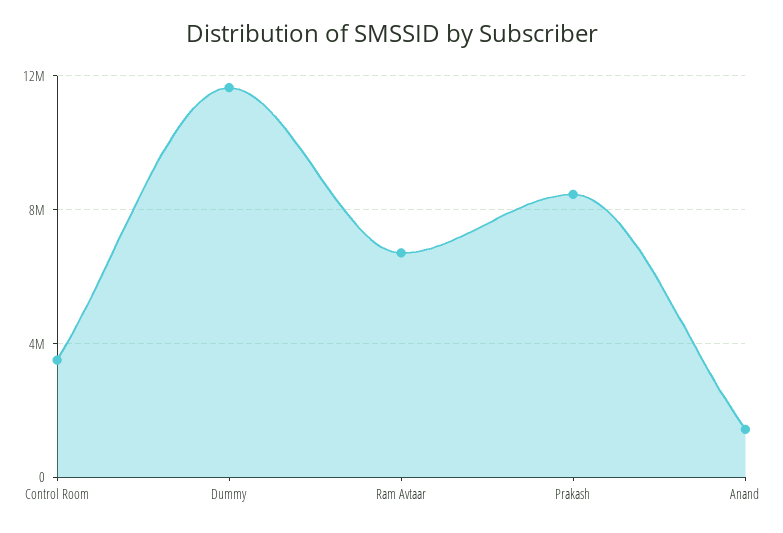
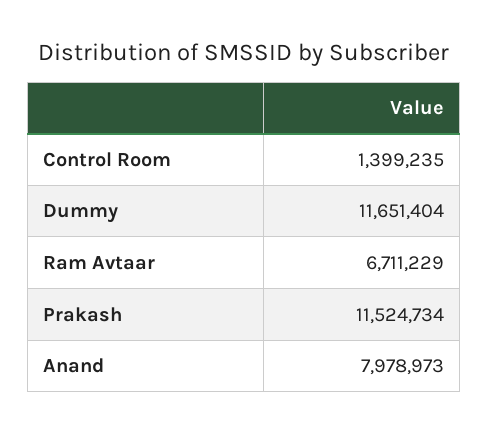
Control Room: 3500000 -> 1399235
Prakash: 8500000 -> 11524734
Anand: 1500000 -> 7978973

